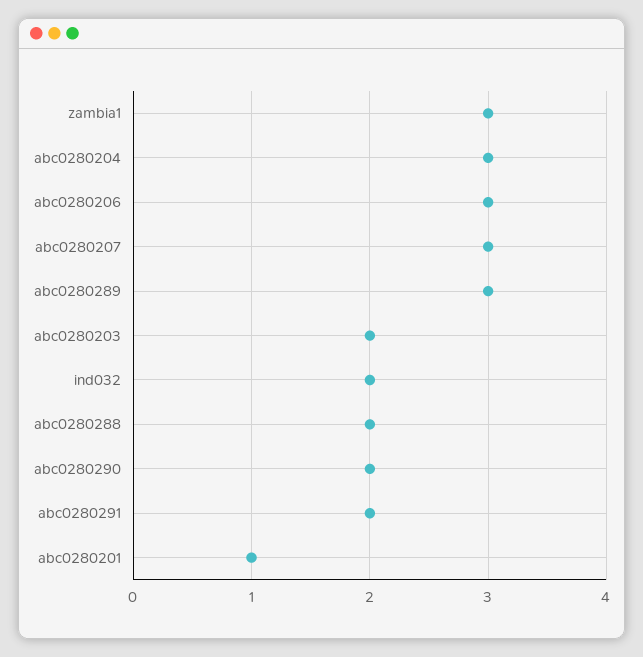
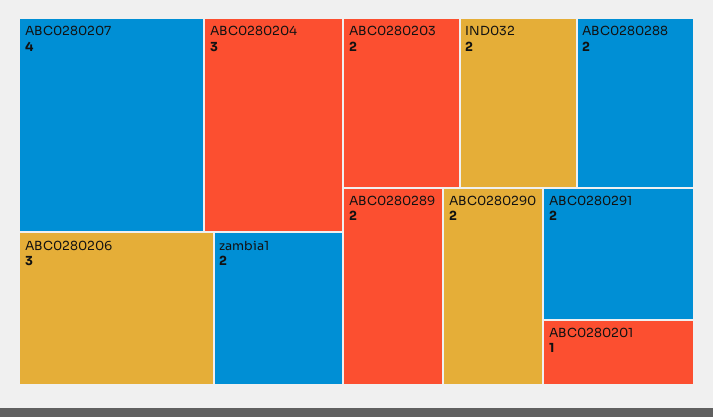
zambia1: 3 -> 2
abc0280207: 3 -> 4
abc0280289: 3 -> 2

